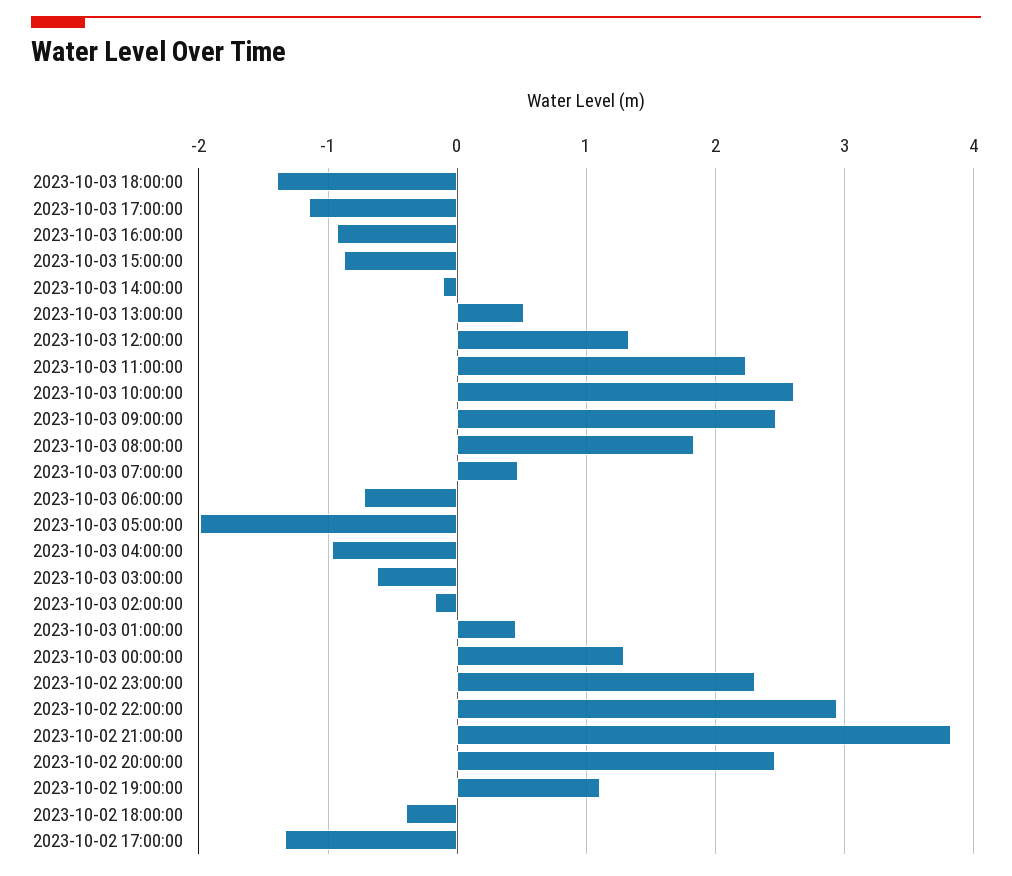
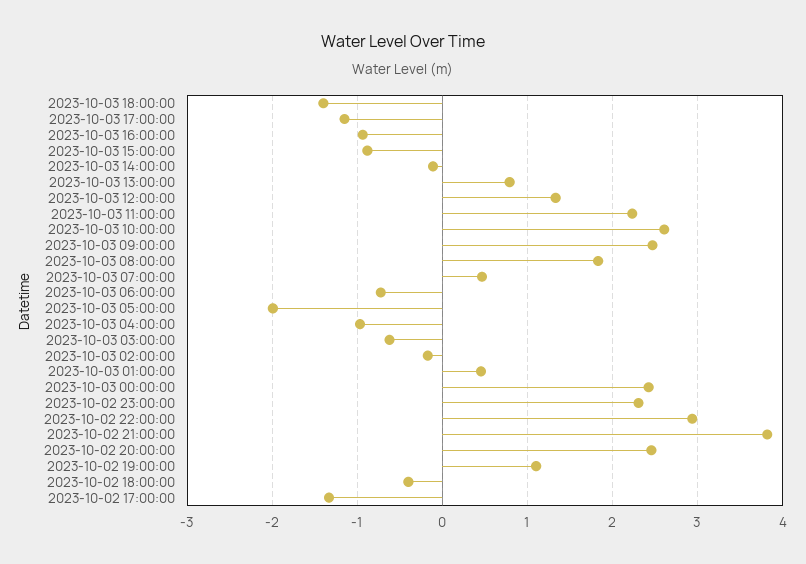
2023-10-03 13:00:00: 0.5 -> 0.8
2023-10-03 00:00:00: 1.3 -> 2.4

